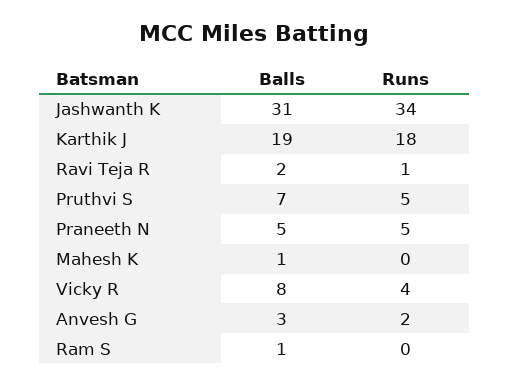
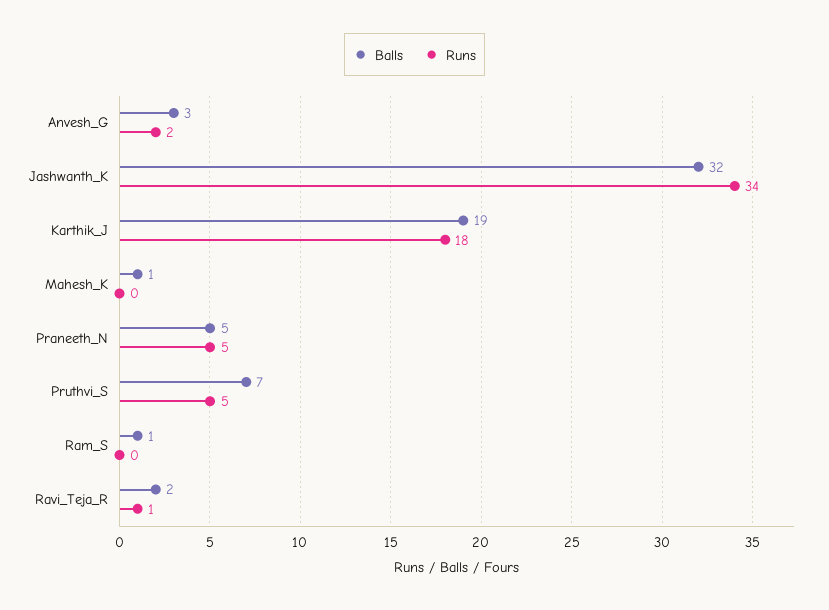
Balls, Jashwanth K: 31 -> 32
Balls, Vicky R: 8 -> none
Runs, Vicky R: 4 -> none

